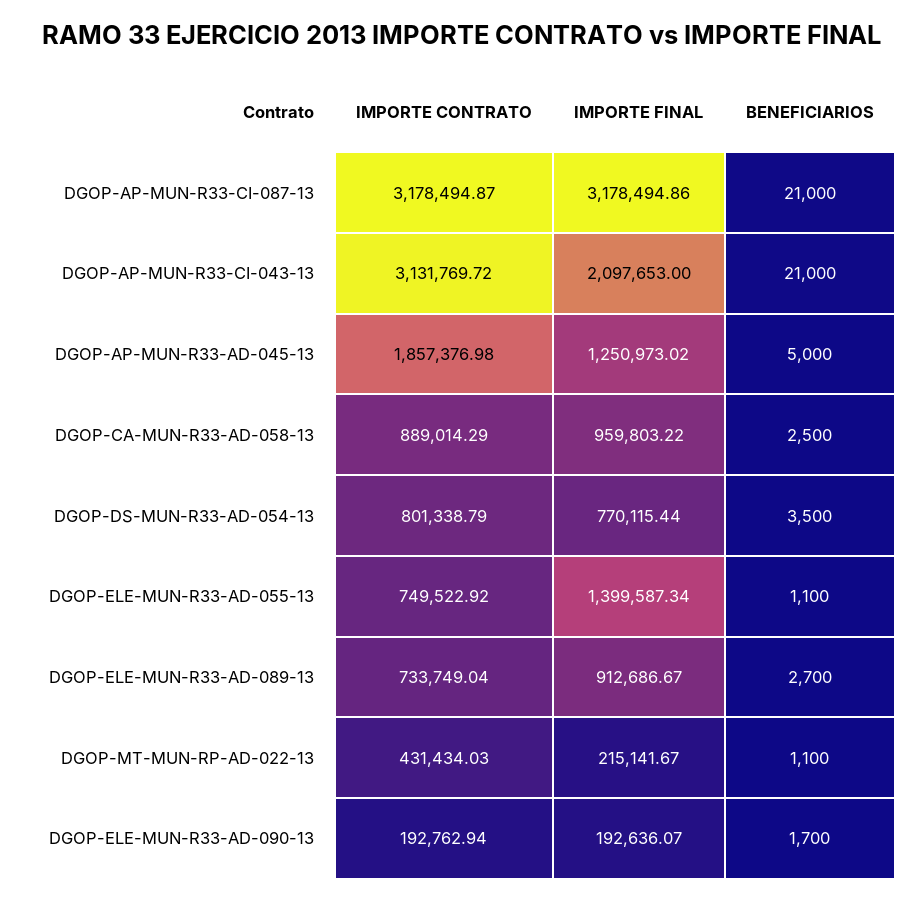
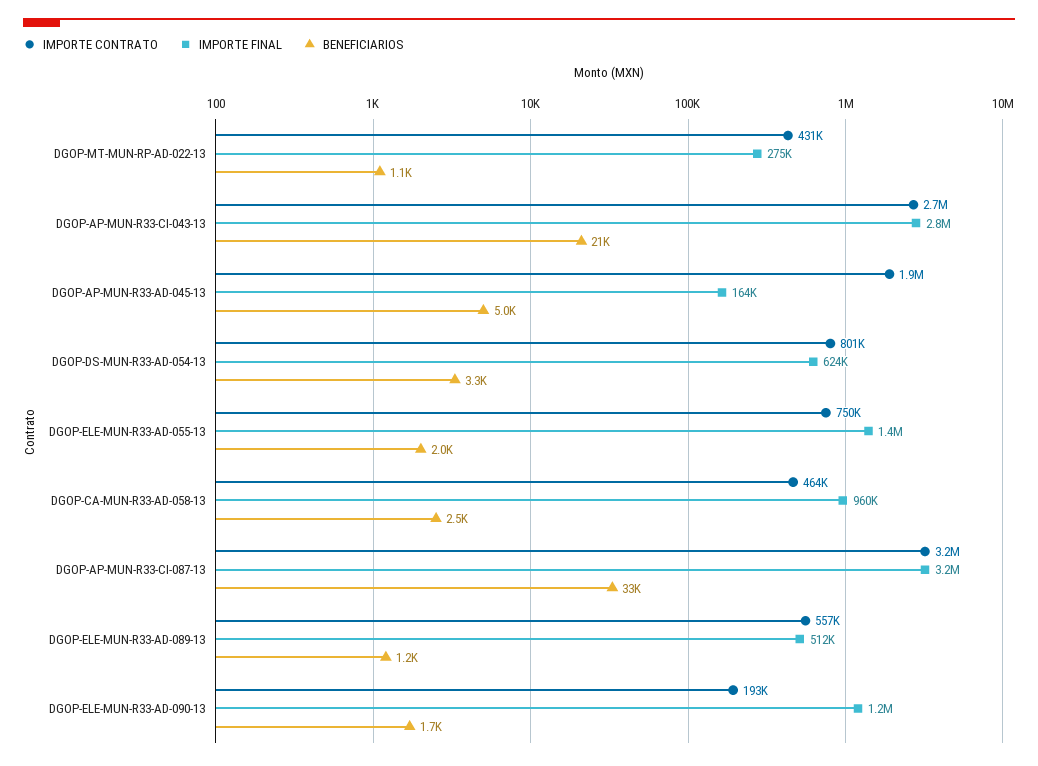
BENEFICIARIOS, DGOP-AP-MUN-R33-CI-087-13: 21000 -> 33000
IMPORTE CONTRATO, DGOP-AP-MUN-R33-CI-043-13: 3131769.72 -> 2700000
IMPORTE FINAL, DGOP-AP-MUN-R33-CI-043-13: 2097653 -> 2800000
IMPORTE FINAL, DGOP-AP-MUN-R33-AD-045-13: 1250973.02 -> 164000
IMPORTE CONTRATO, DGOP-CA-MUN-R33-AD-058-13: 889014.29 -> 464000
IMPORTE FINAL, DGOP-DS-MUN-R33-AD-054-13: 770115.44 -> 624000
BENEFICIARIOS, DGOP-DS-MUN-R33-AD-054-13: 3500 -> 3300
BENEFICIARIOS, DGOP-ELE-MUN-R33-AD-055-13: 1100 -> 2000
IMPORTE CONTRATO, DGOP-ELE-MUN-R33-AD-089-13: 733749.04 -> 557000
IMPORTE FINAL, DGOP-ELE-MUN-R33-AD-089-13: 912686.67 -> 512000
BENEFICIARIOS, DGOP-ELE-MUN-R33-AD-089-13: 2700 -> 1200
IMPORTE FINAL, DGOP-MT-MUN-RP-AD-022-13: 215141.67 -> 275000
IMPORTE FINAL, DGOP-ELE-MUN-R33-AD-090-13: 192636.07 -> 1200000

